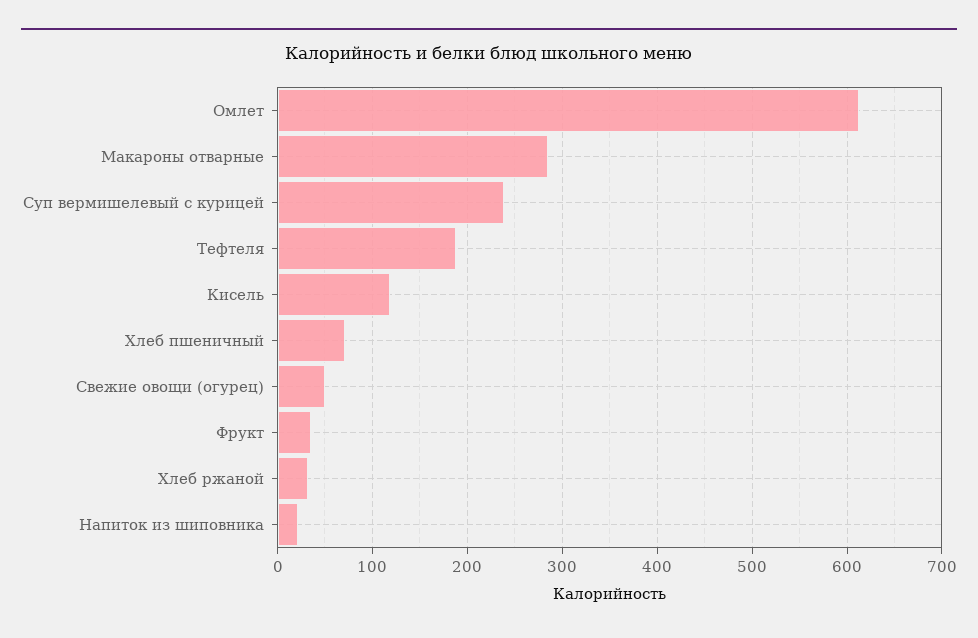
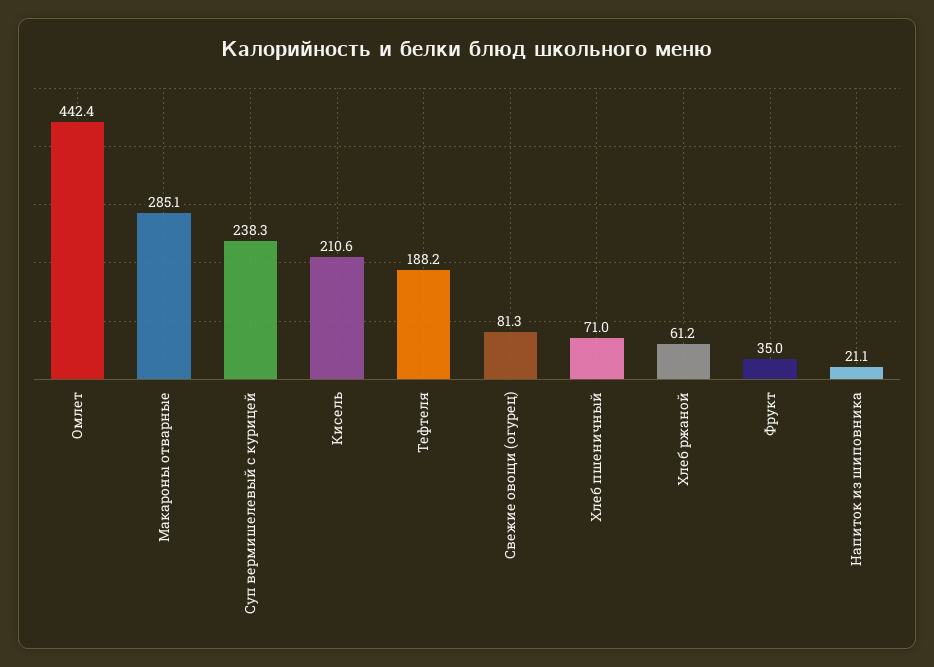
Омлет: 610 -> 442.4
Кисель: 120 -> 210.6
Свежие овощи (огурец): 50 -> 81.3
Хлеб ржаной: 30 -> 61.2

